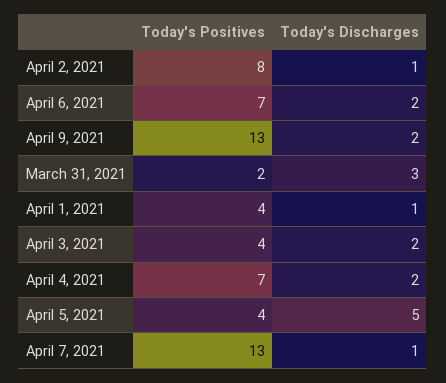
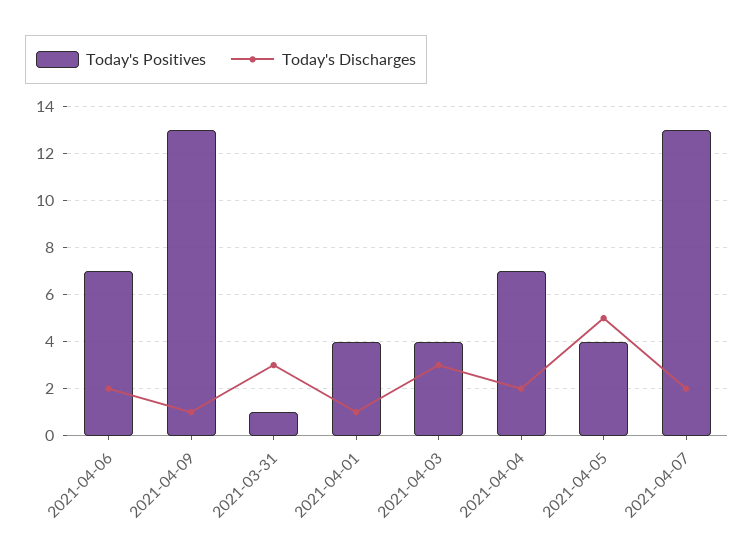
Today's Positives, April 2, 2021: 8 -> none
Today's Discharges, April 2, 2021: 1 -> none
Today's Discharges, April 9, 2021: 2 -> 1
Today's Positives, March 31, 2021: 2 -> 1
Today's Discharges, April 3, 2021: 2 -> 3
Today's Discharges, April 7, 2021: 1 -> 2

